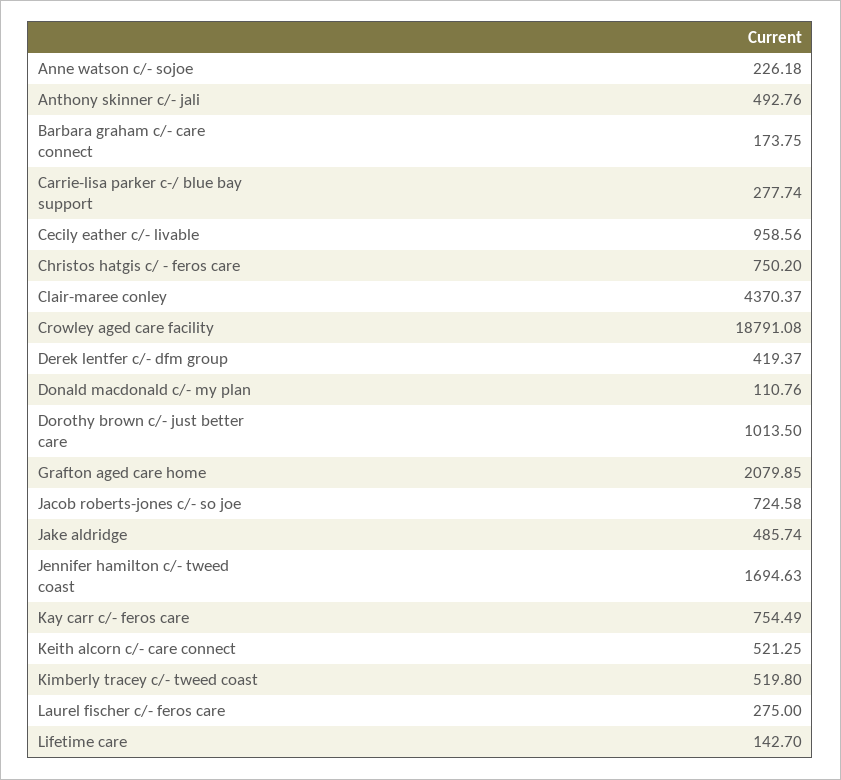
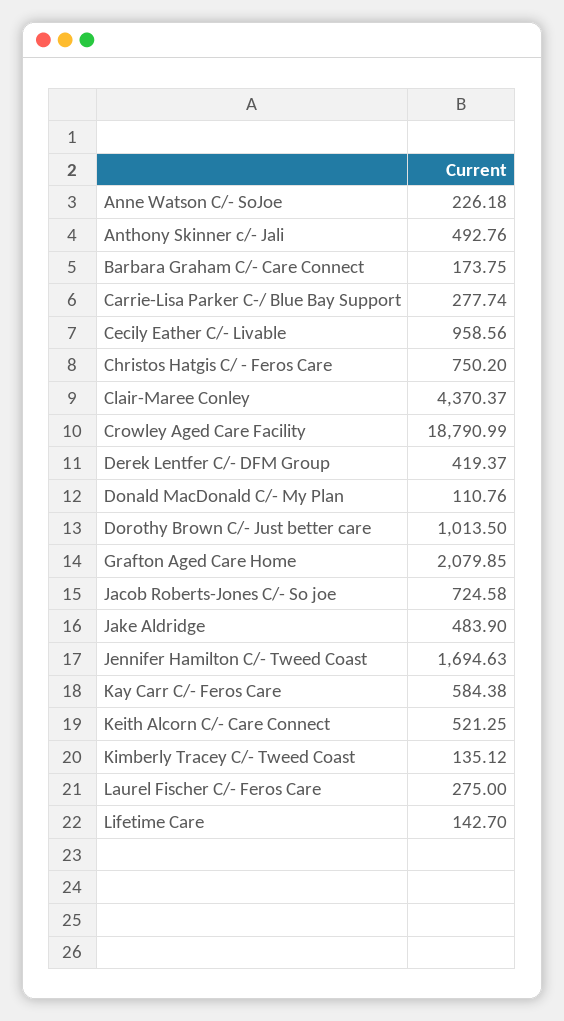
Crowley aged care facility: 18791.08 -> 18790.99
Jake aldridge: 485.74 -> 483.9
Kay carr c/- feros care: 754.49 -> 584.38
Kimberly tracey c/- tweed coast: 519.8 -> 135.12

